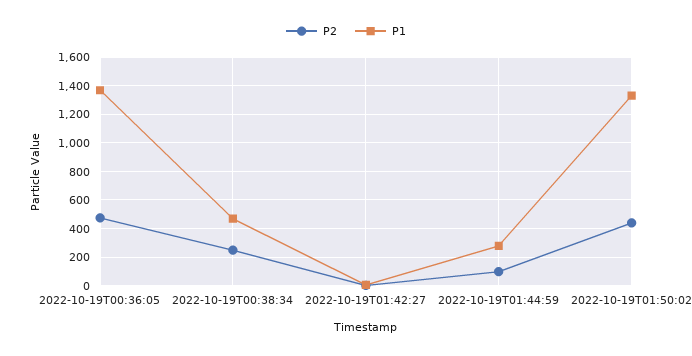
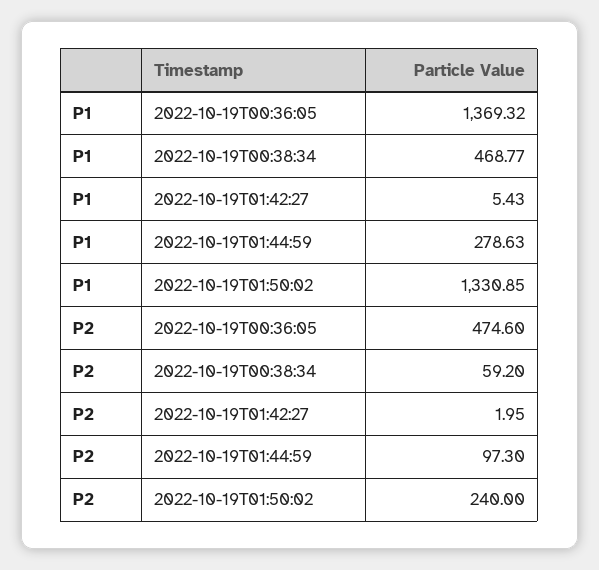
P2, 2022-10-19T00:38:34: 250 -> 59.2
P2, 2022-10-19T01:50:02: 450 -> 240

